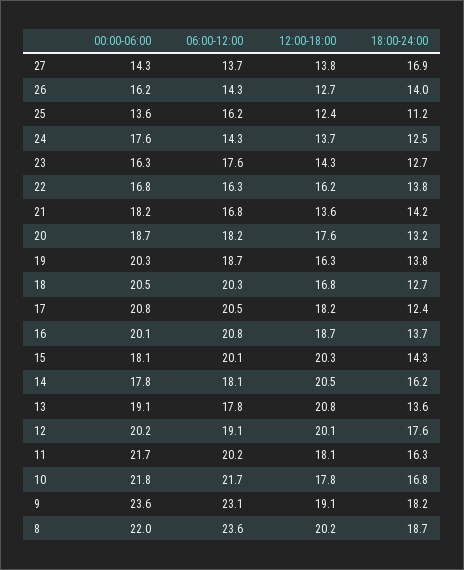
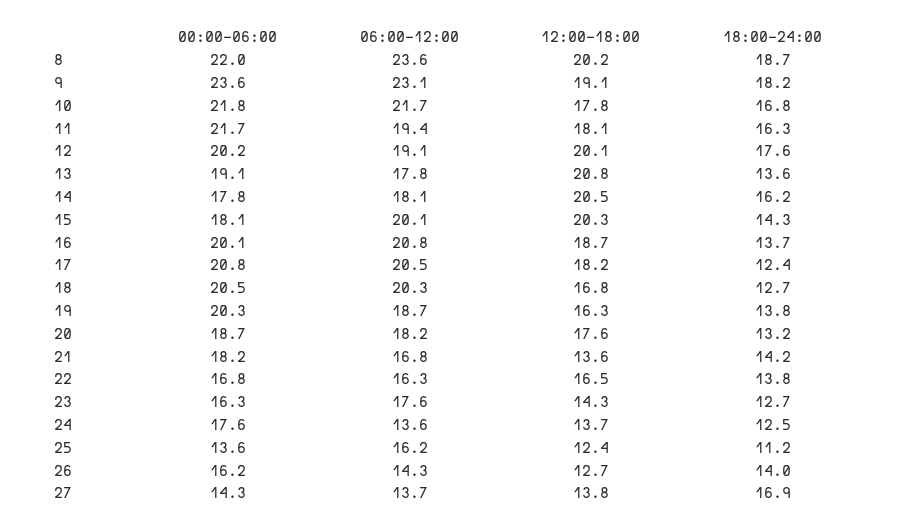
06:00-12:00, 24: 14.3 -> 13.6
12:00-18:00, 22: 16.2 -> 16.5
06:00-12:00, 11: 20.2 -> 19.4

